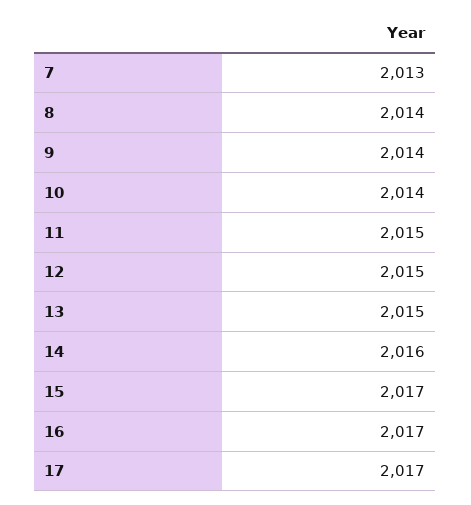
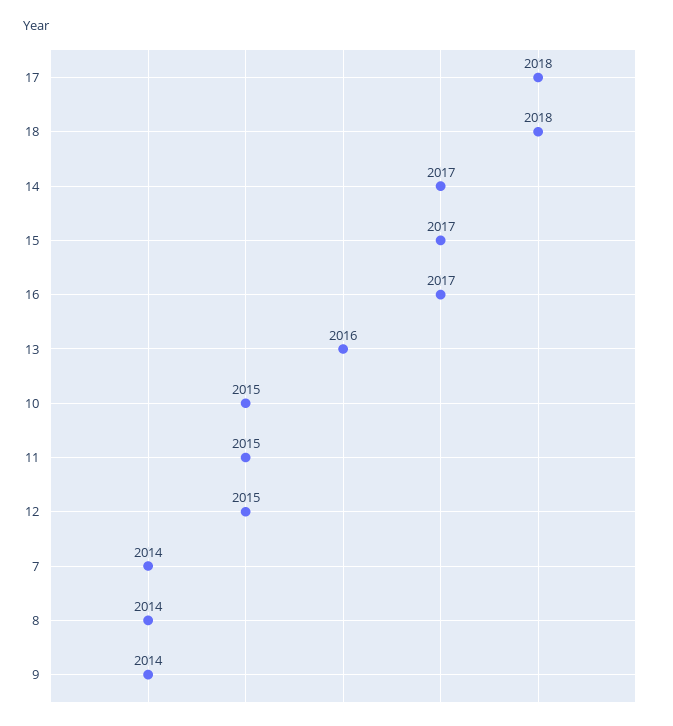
7: 2013 -> 2014
10: 2014 -> 2015
13: 2015 -> 2016
14: 2016 -> 2017
17: 2017 -> 2018
18: none -> 2018

